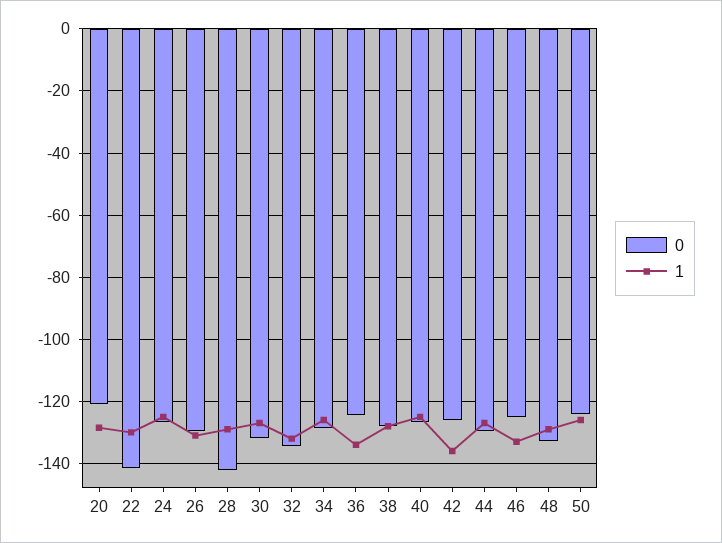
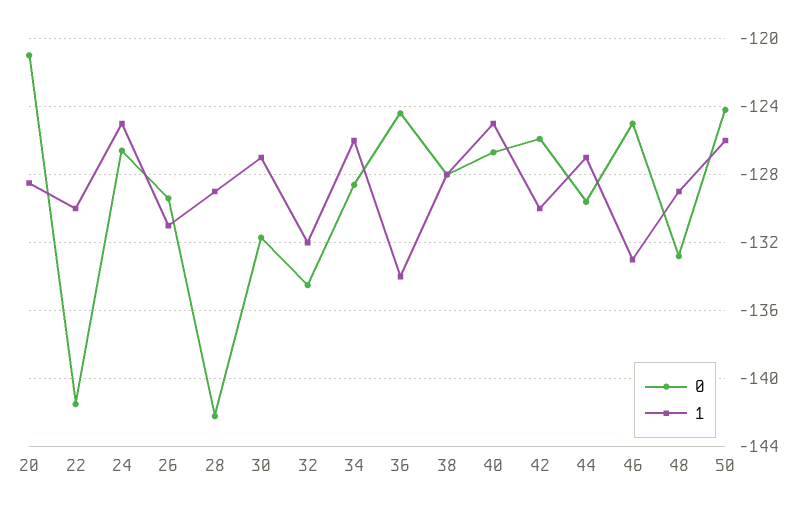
1, 42: -136 -> -130

